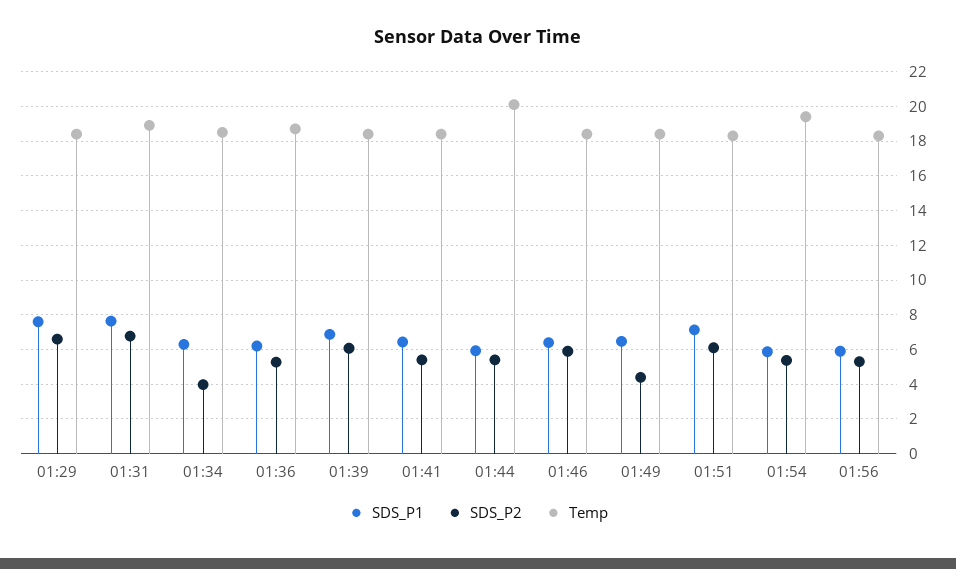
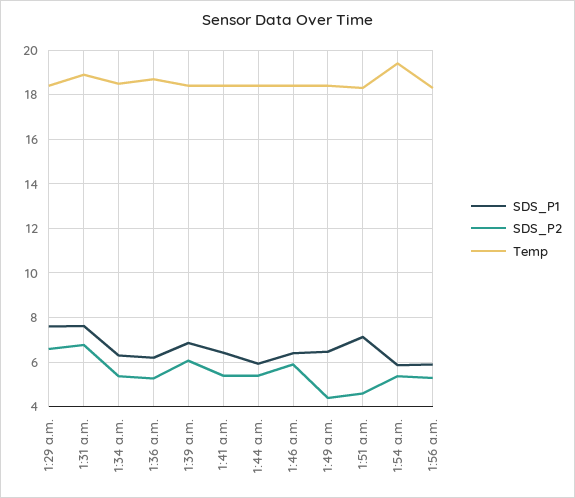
SDS_P2, 01:34: 4 -> 5.5
Temp, 01:44: 20 -> 18.5
SDS_P2, 01:51: 6 -> 4.5

